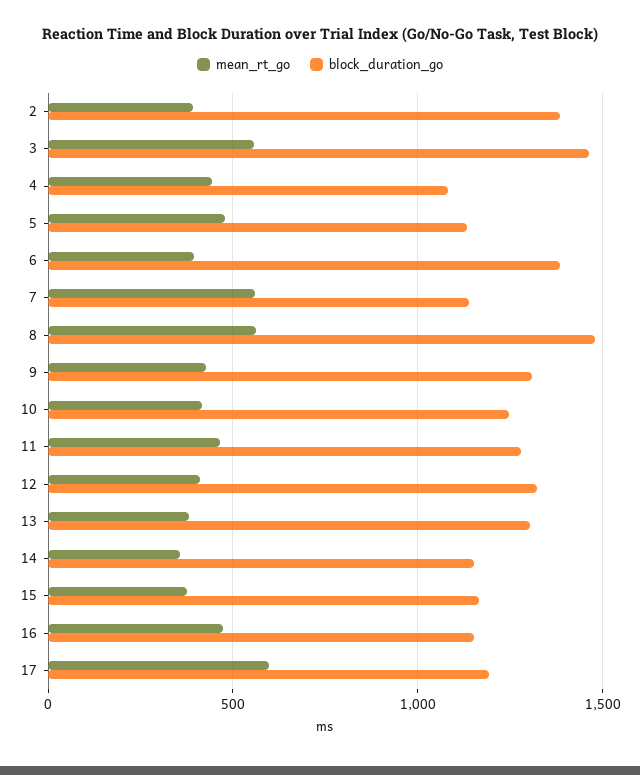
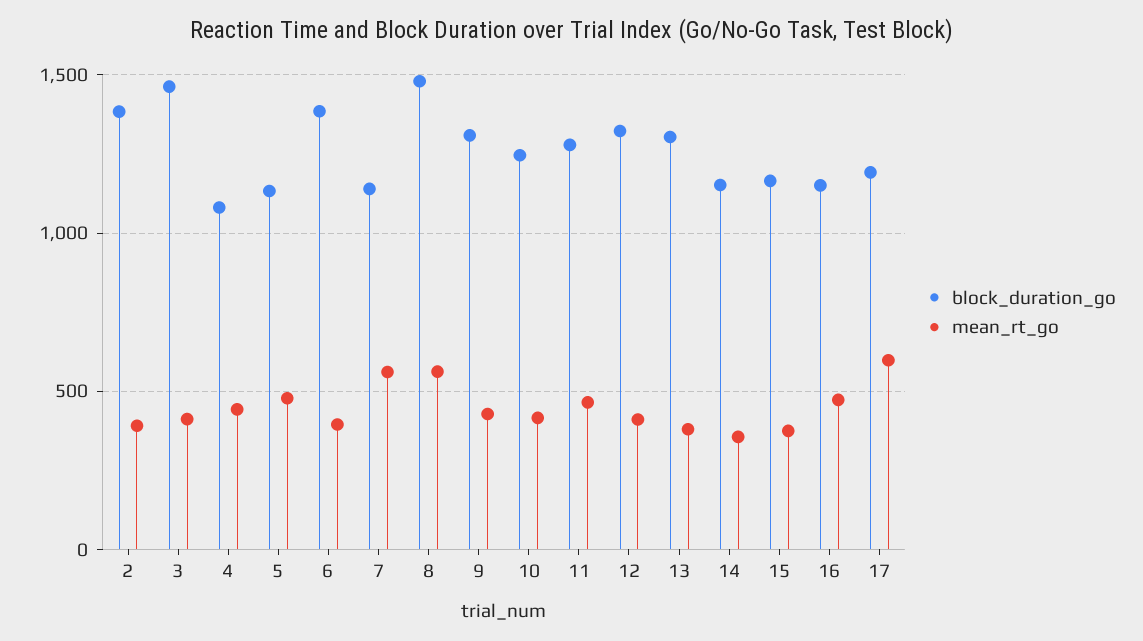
mean_rt_go, 3: 550 -> 400

